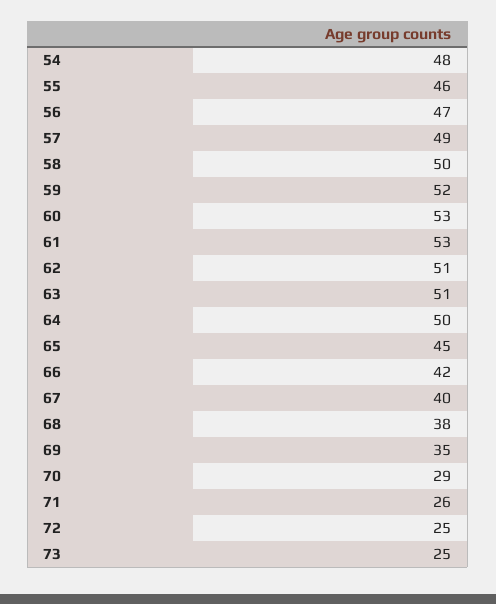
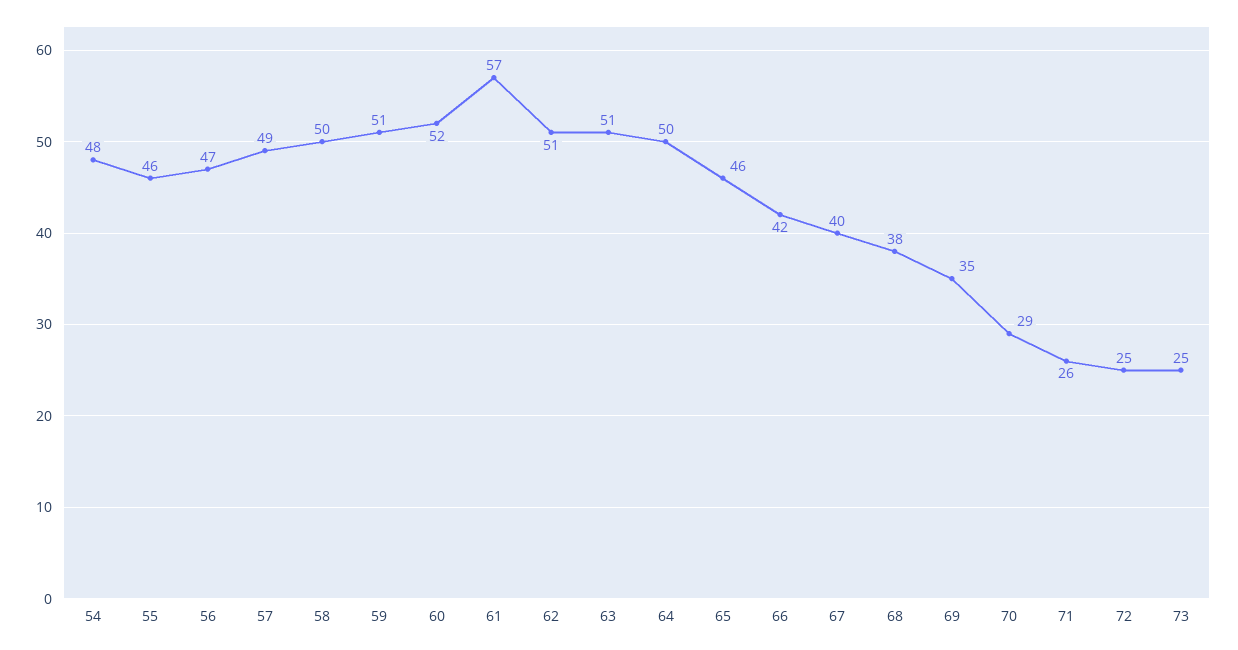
59: 52 -> 51
60: 53 -> 52
61: 53 -> 57
65: 45 -> 46

